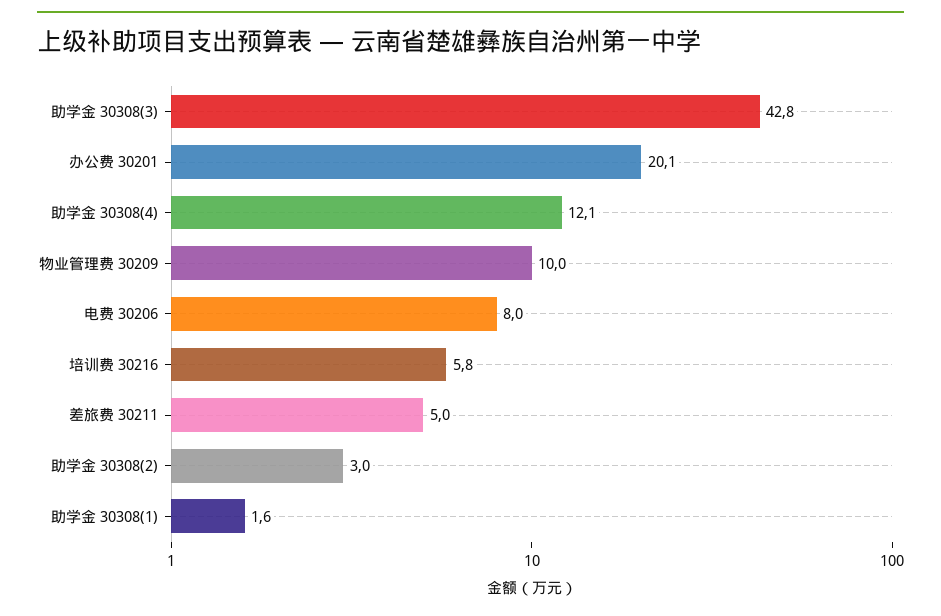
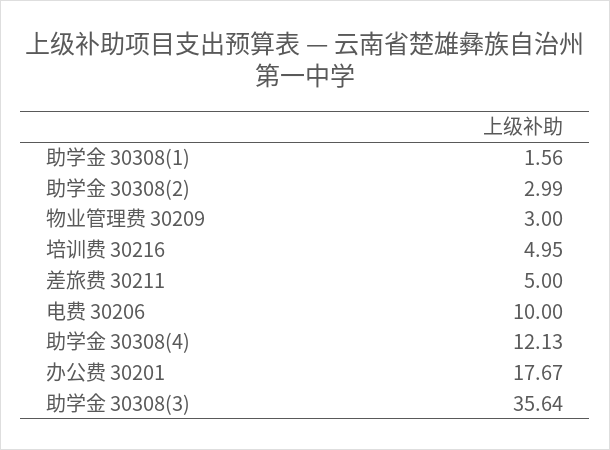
助学金 30308(3): 42.8 -> 35.64
办公费 30201: 20.1 -> 17.67
物业管理费 30209: 10 -> 3
电费 30206: 8 -> 10
培训费 30216: 5.8 -> 4.95

